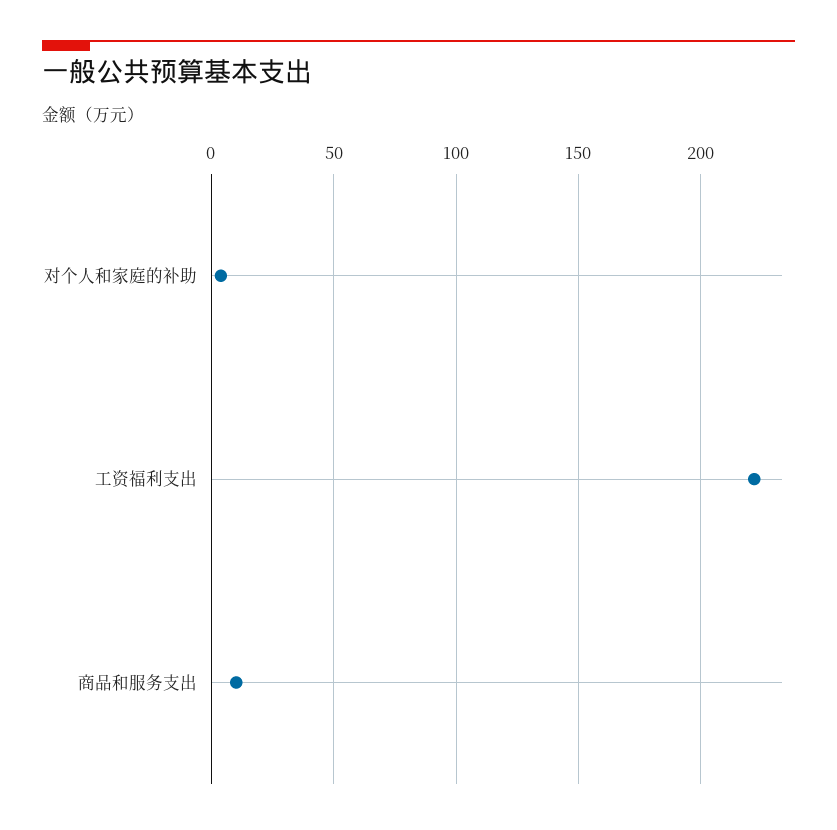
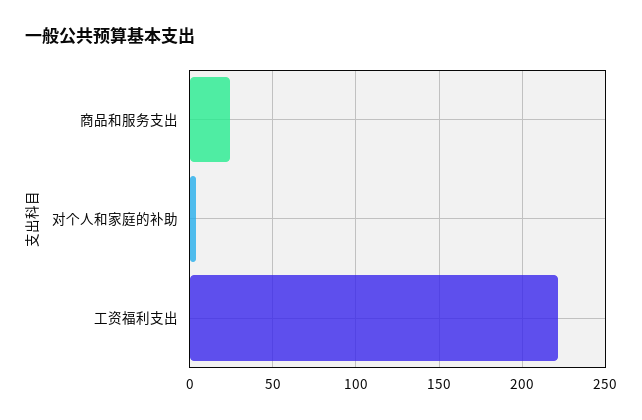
商品和服务支出: 10 -> 25

